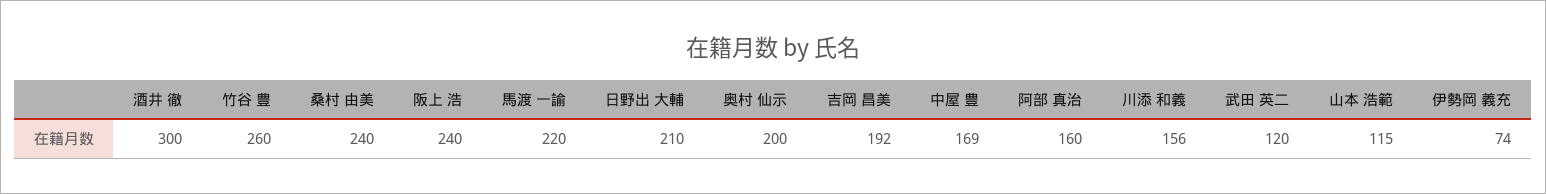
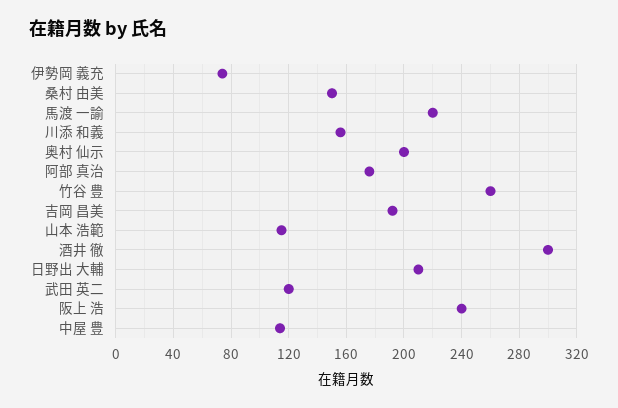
桑村 由美: 240 -> 150
中屋 豊: 169 -> 115
阿部 真治: 160 -> 175

